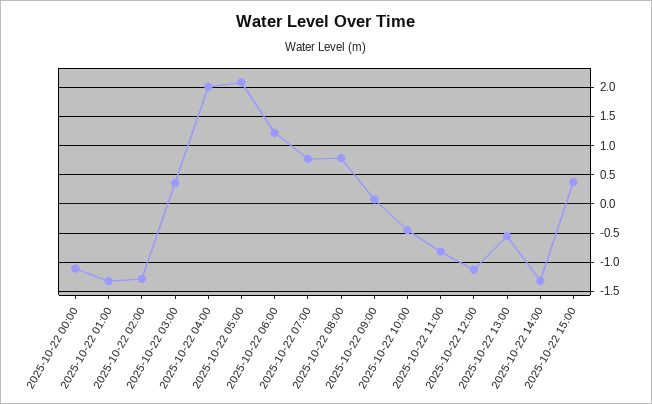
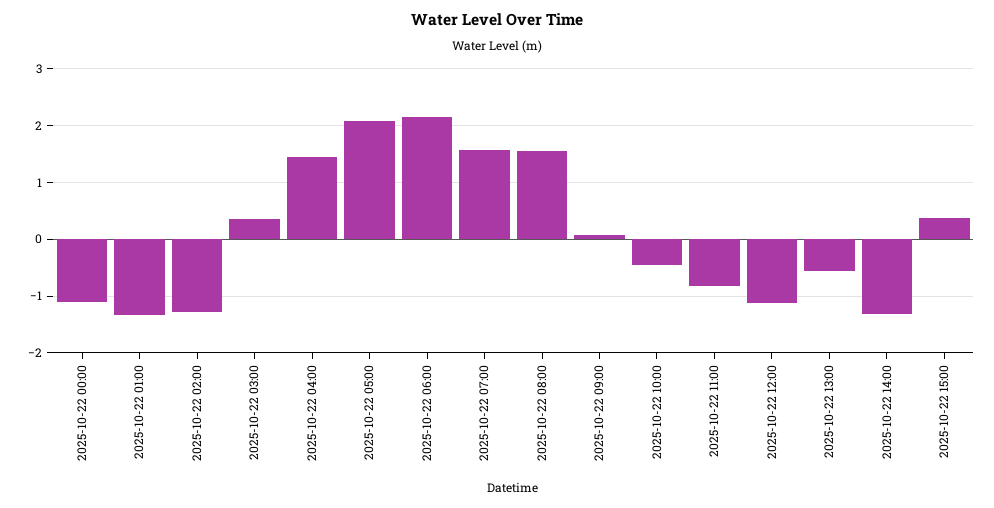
2025-10-22 04:00: 2 -> 1.4
2025-10-22 06:00: 1.25 -> 2.2
2025-10-22 07:00: 0.75 -> 1.6
2025-10-22 08:00: 0.75 -> 1.6

